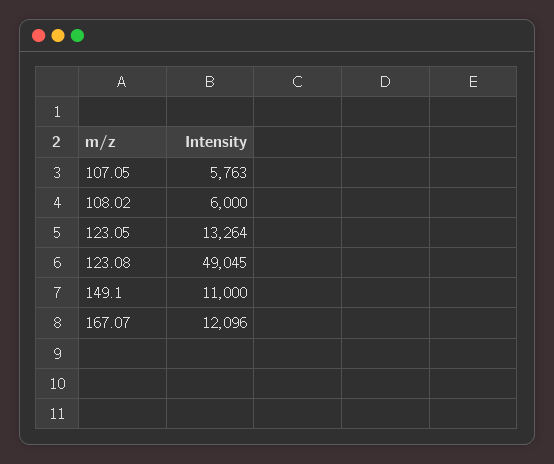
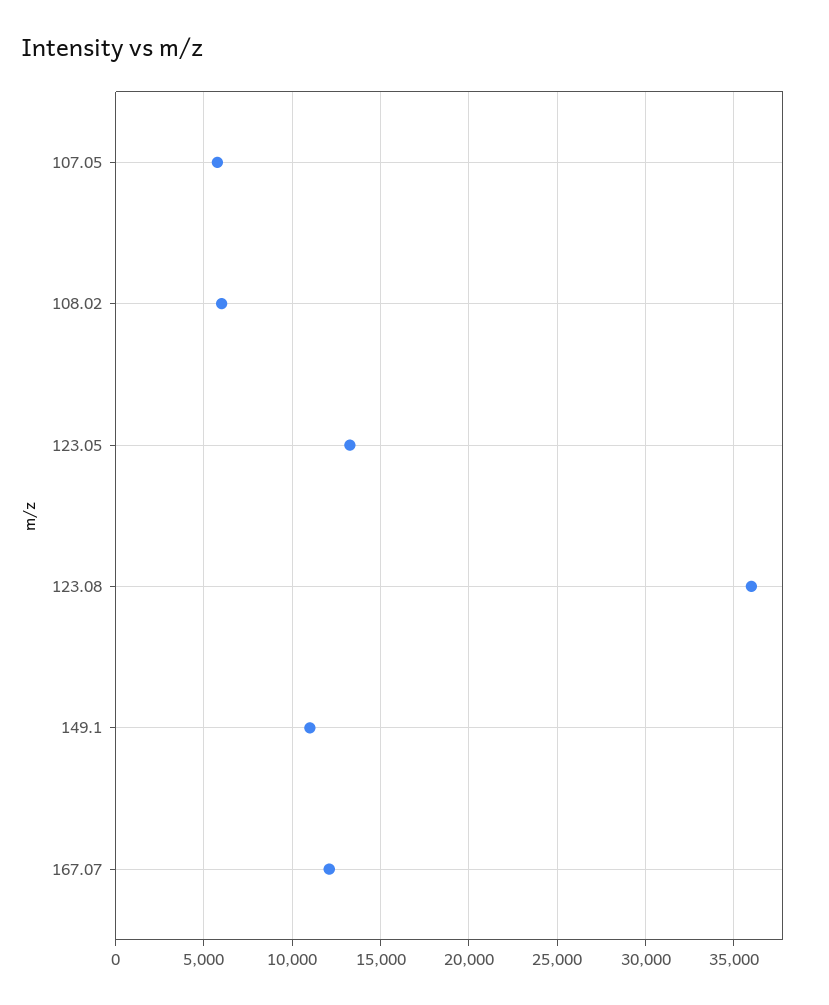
123.08: 49045 -> 36000

